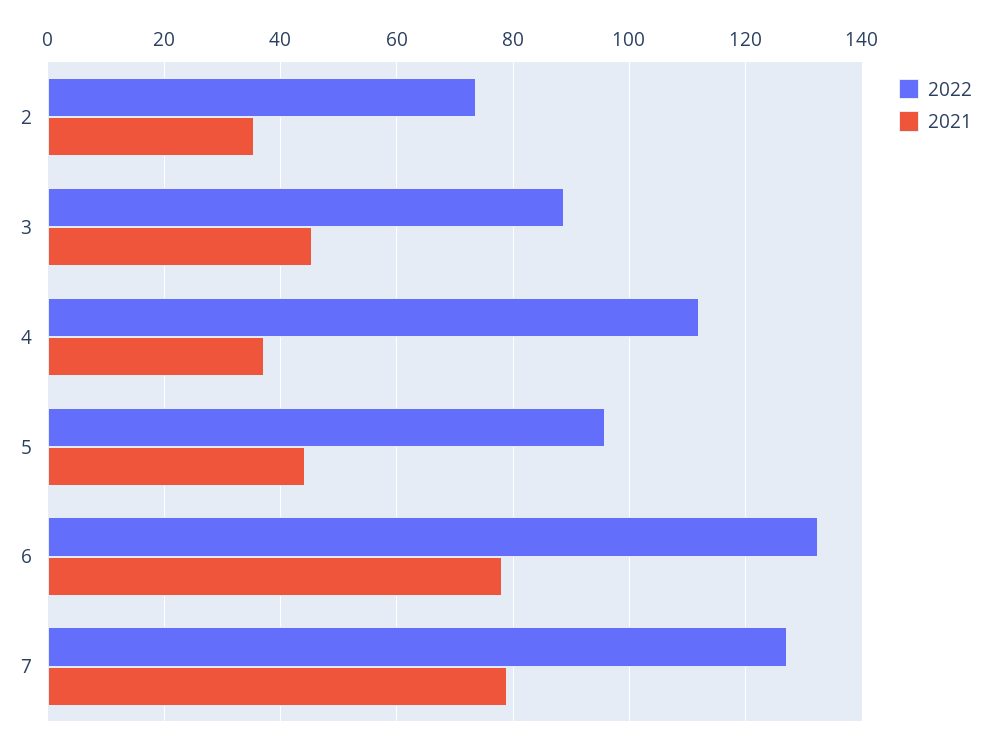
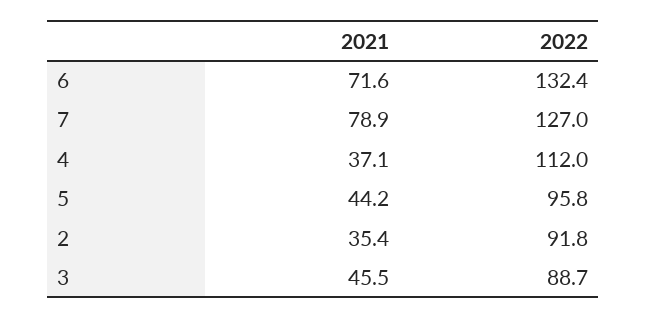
2022, 2: 74 -> 91.8
2021, 6: 78 -> 71.6

